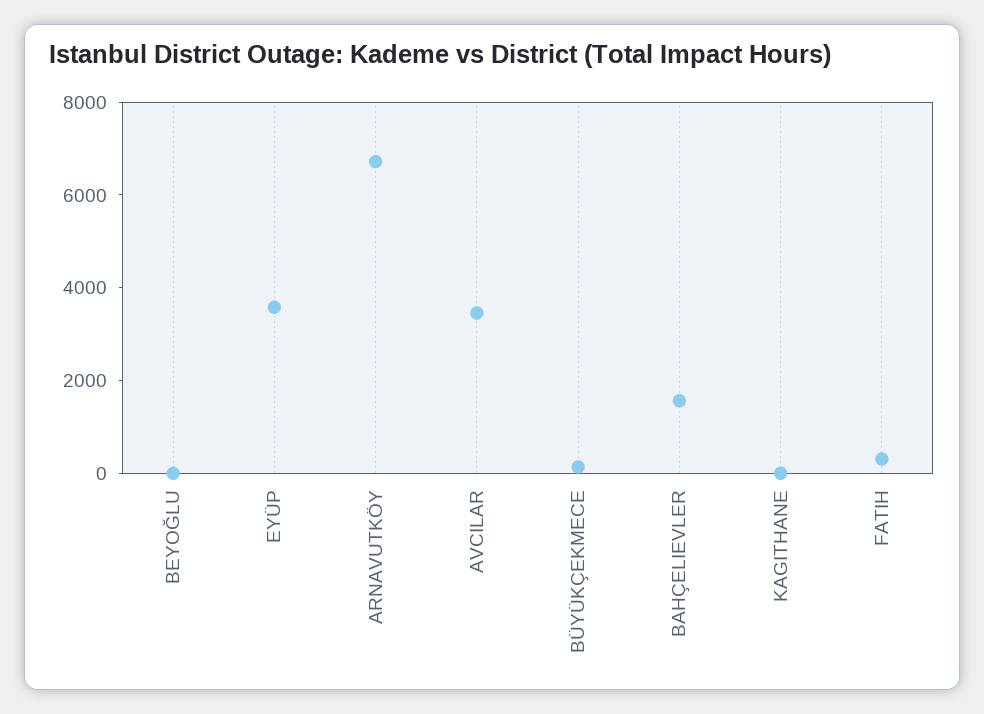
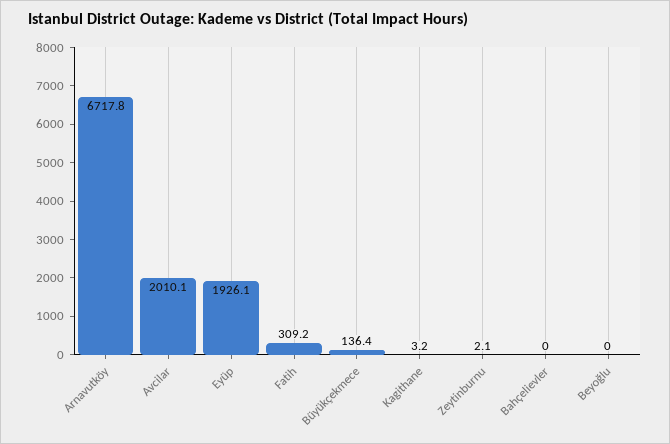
EYÜP: 3500 -> 1926.1
AVCILAR: 3500 -> 2010.1
BAHÇELIEVLER: 1500 -> 0
Zeytinburnu: none -> 2.1

